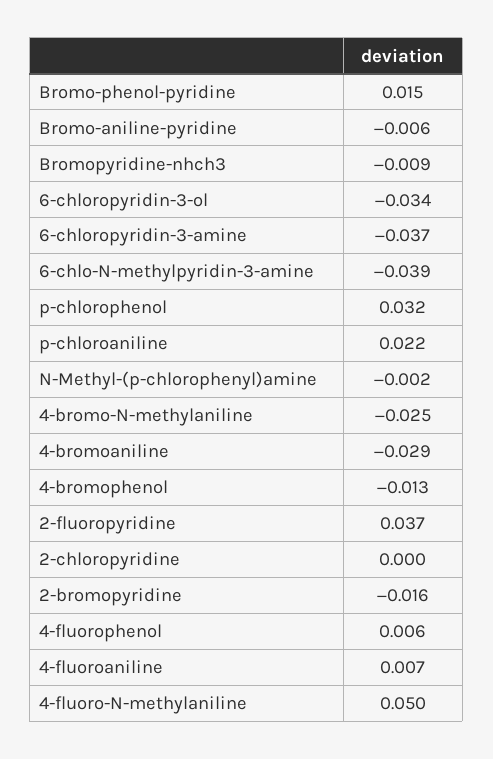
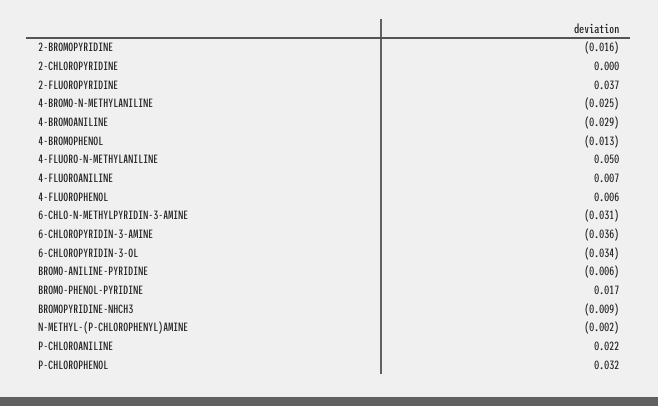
Bromo-phenol-pyridine: 0.015 -> 0.017
6-chloropyridin-3-amine: -0.037 -> -0.036
6-chlo-N-methylpyridin-3-amine: -0.039 -> -0.031

